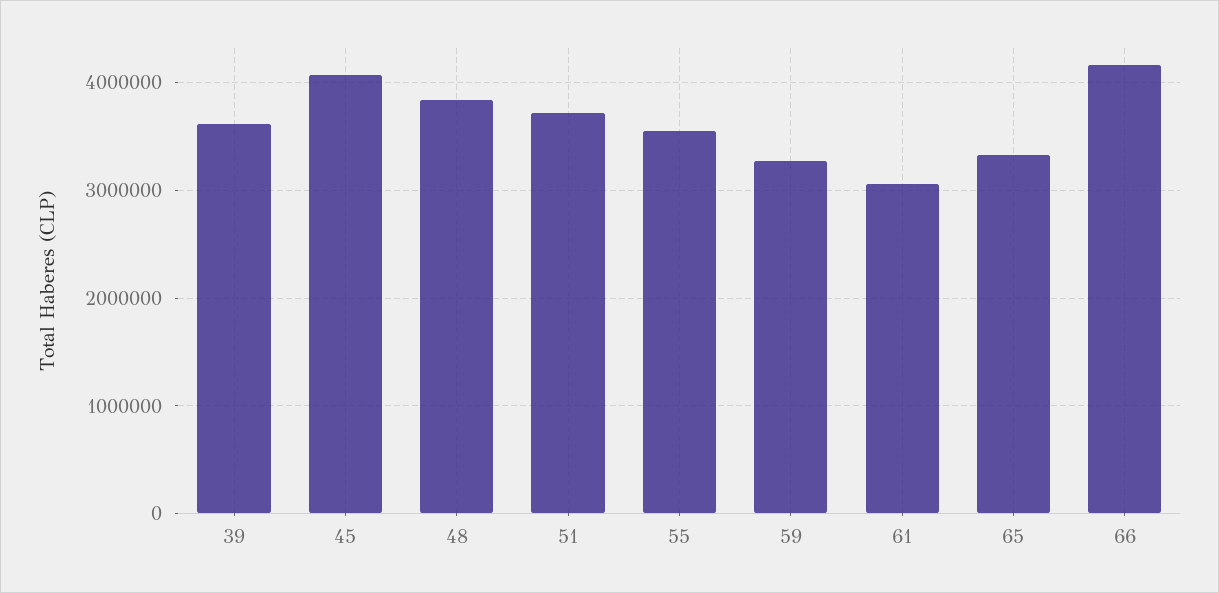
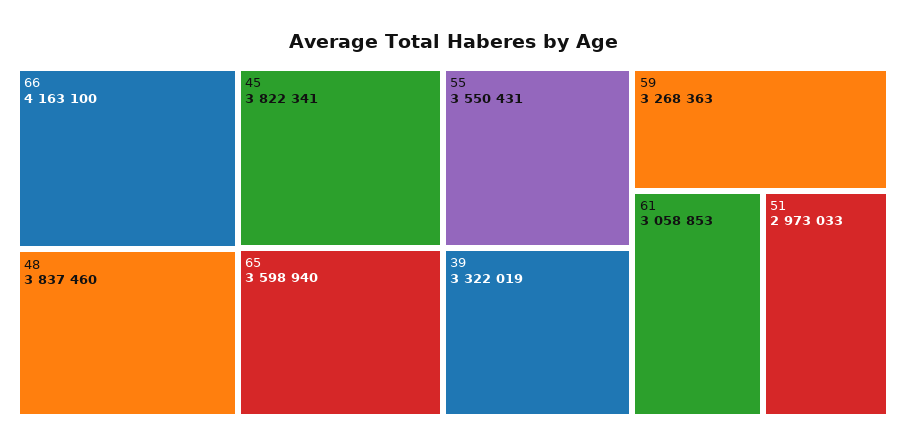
39: 3600000 -> 3322019
45: 4100000 -> 3822341
51: 3700000 -> 2973033
65: 3300000 -> 3598940

